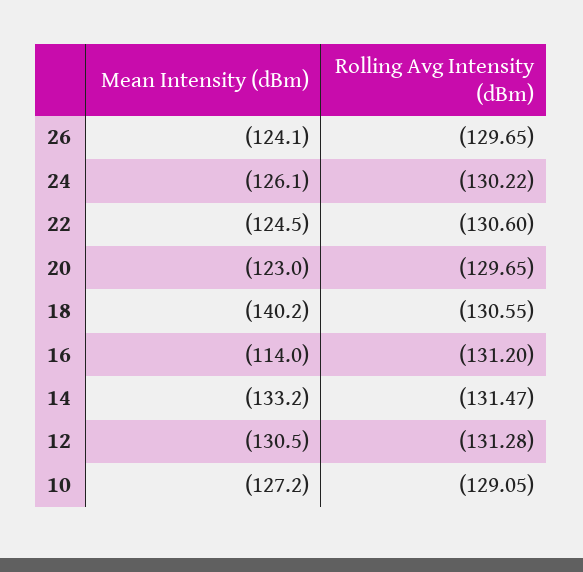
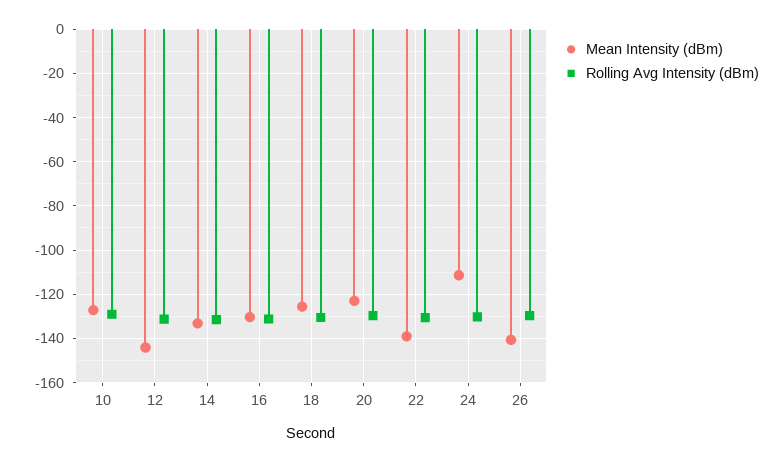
Mean Intensity (dBm), 26: -124.1 -> -140
Mean Intensity (dBm), 24: -126.1 -> -110
Mean Intensity (dBm), 22: -124.5 -> -140
Mean Intensity (dBm), 18: -140.2 -> -125
Mean Intensity (dBm), 16: -114 -> -130
Mean Intensity (dBm), 12: -130.5 -> -145

